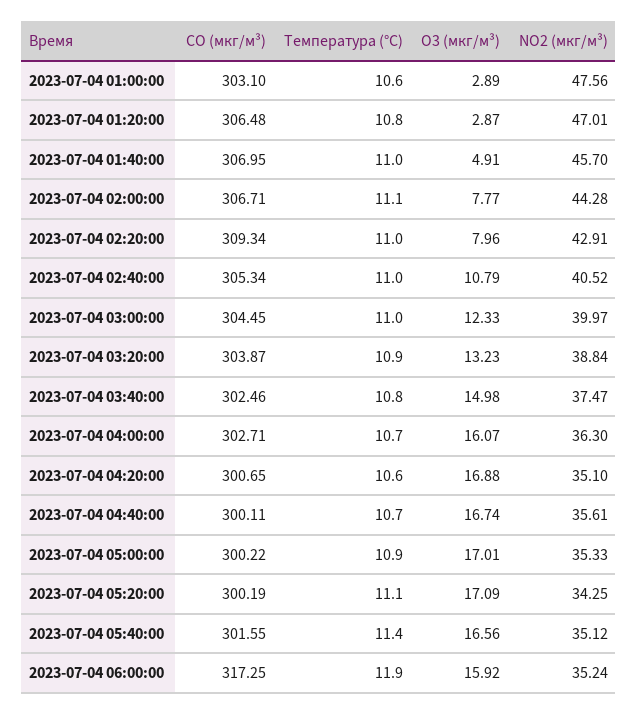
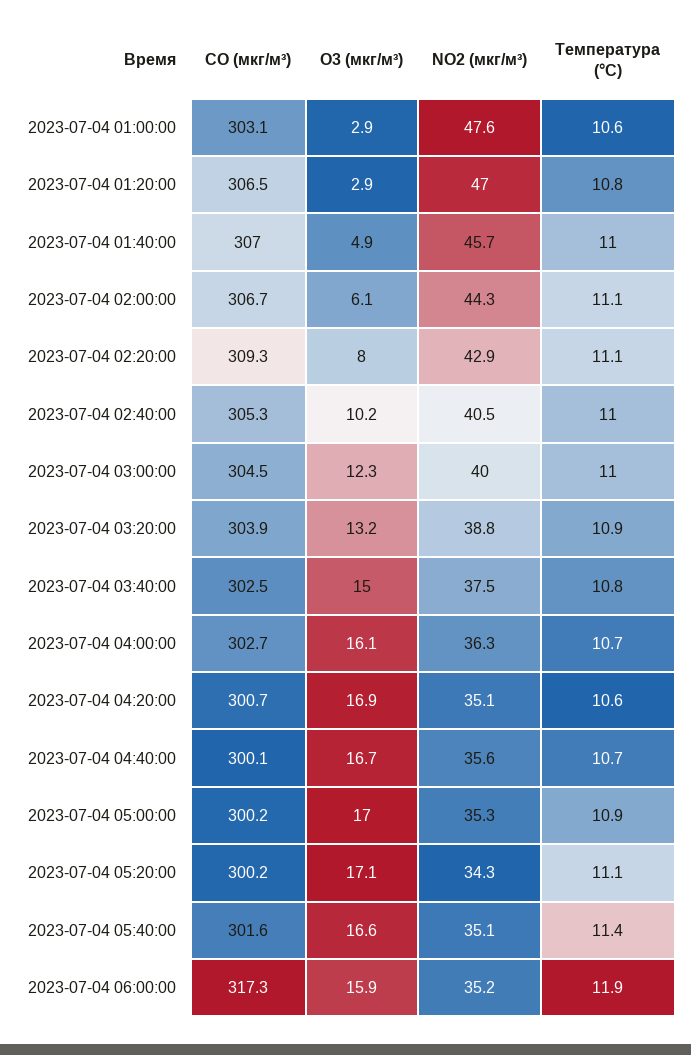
O3 (мкг/м³), 2023-07-04 02:00:00: 7.77 -> 6.1
Температура (°C), 2023-07-04 02:20:00: 11 -> 11.1
O3 (мкг/м³), 2023-07-04 02:40:00: 10.79 -> 10.2

